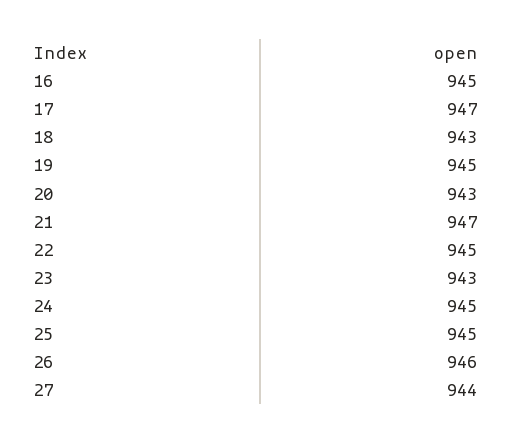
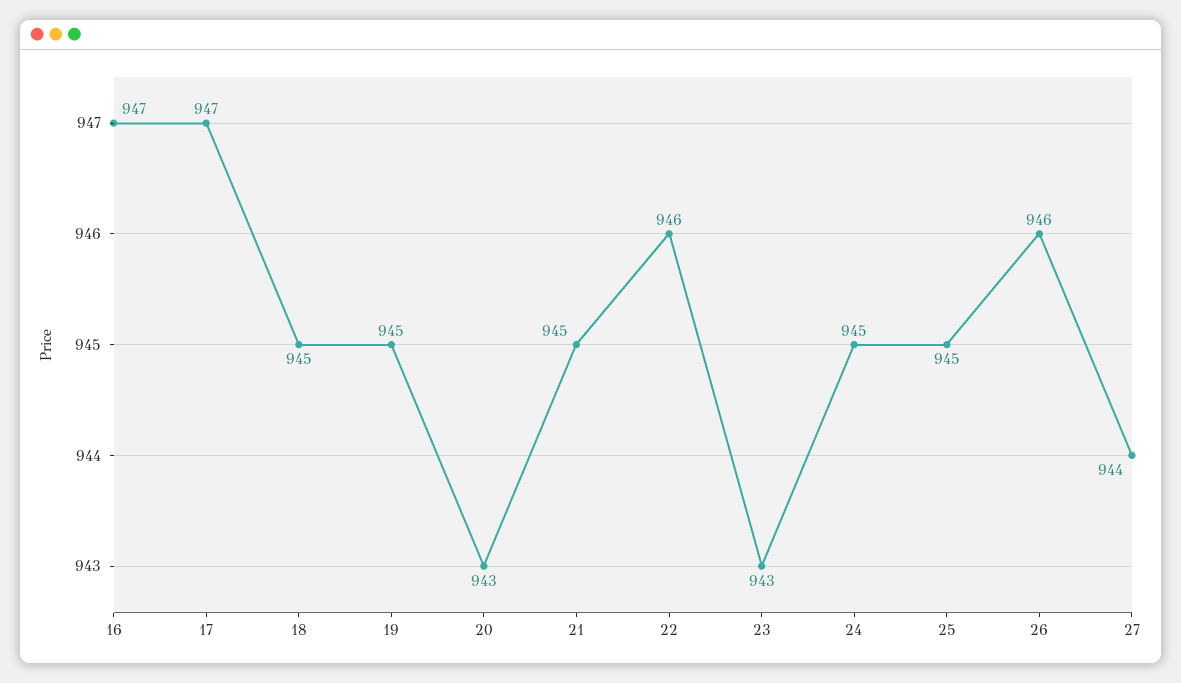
16: 945 -> 947
18: 943 -> 945
21: 947 -> 945
22: 945 -> 946

